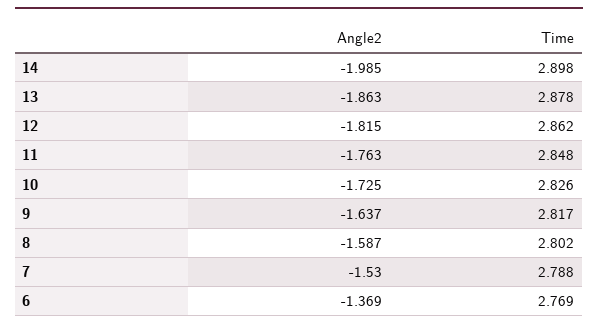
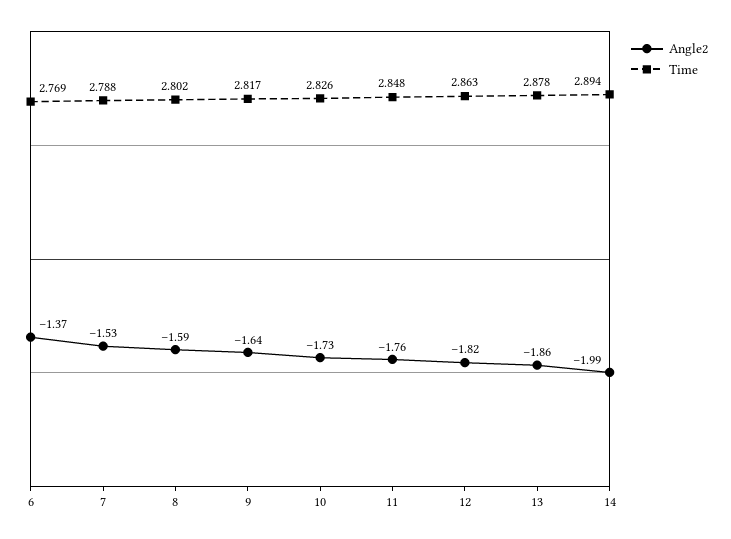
Time, 14: 2.898 -> 2.894
Time, 12: 2.862 -> 2.863

